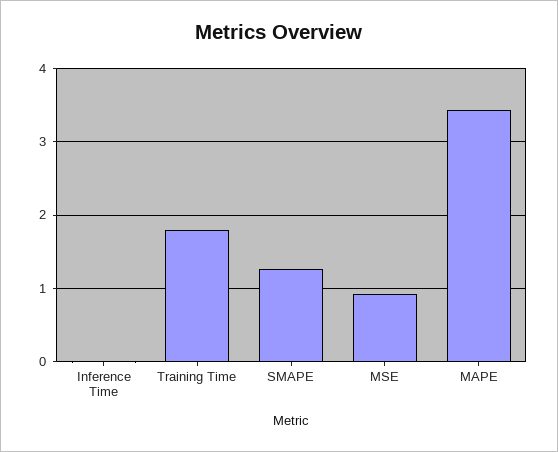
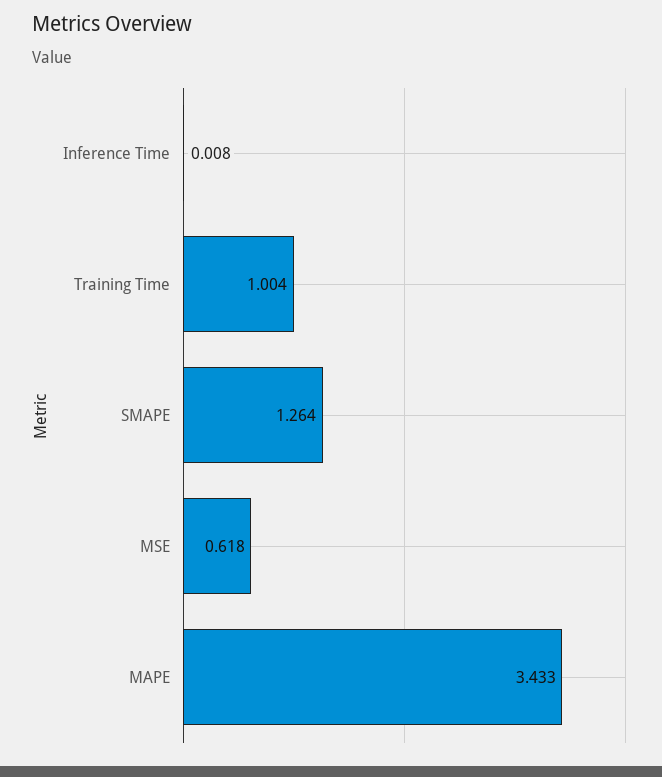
Training Time: 1.8 -> 1.004
MSE: 0.9 -> 0.618

